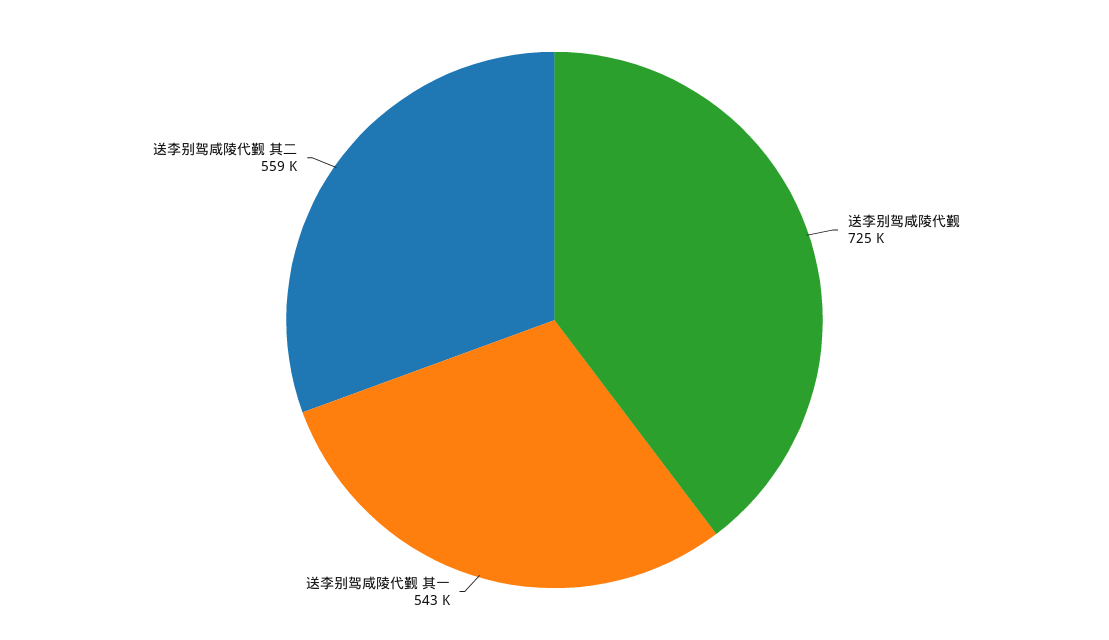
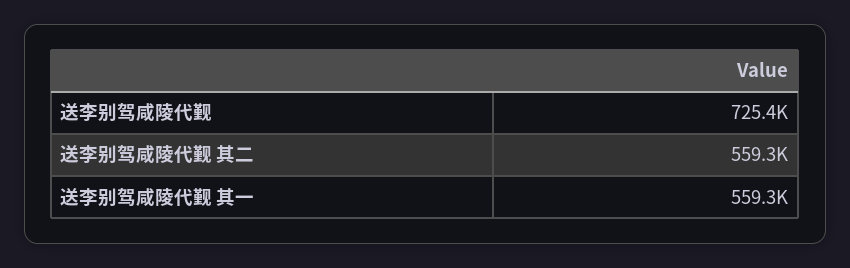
送李别驾咸陵代觐 其一: 543000 -> 559300

